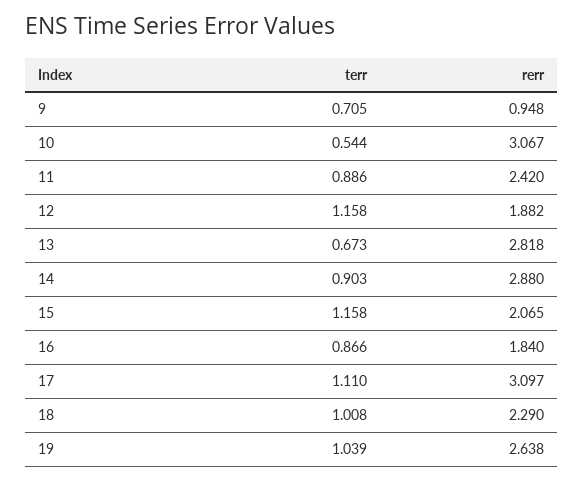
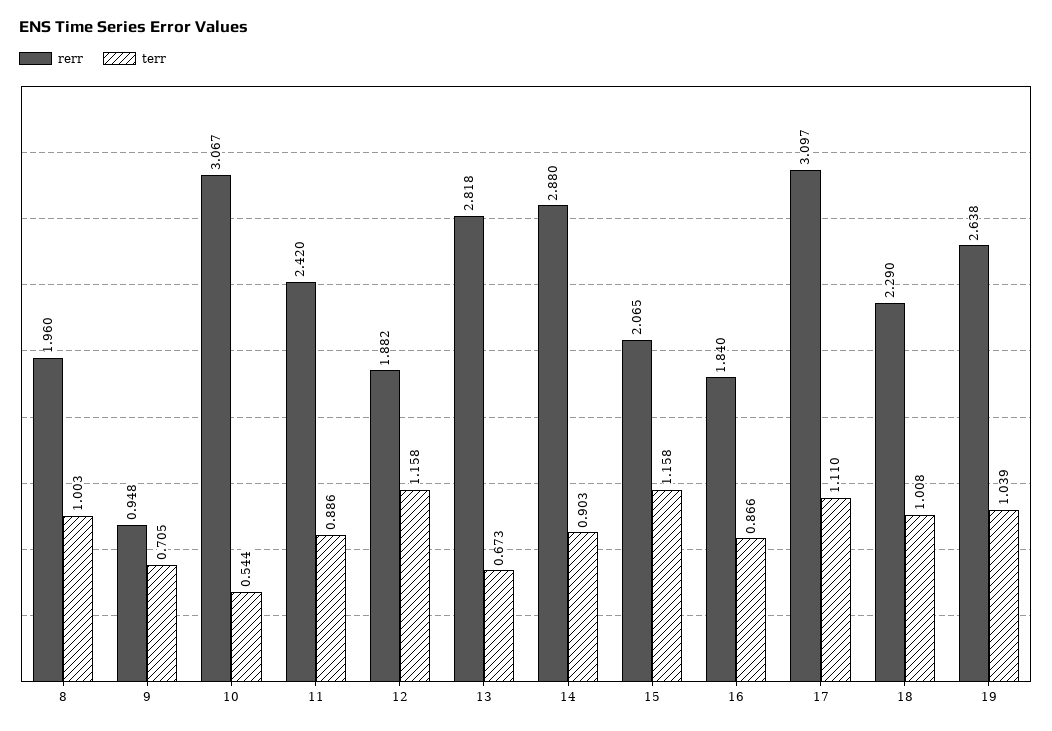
rerr, 8: none -> 1.96
terr, 8: none -> 1.003

